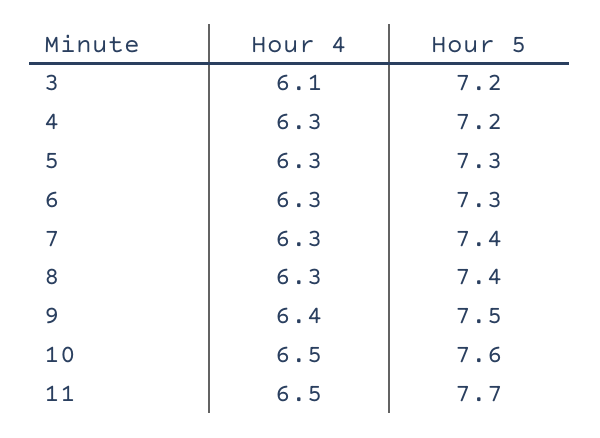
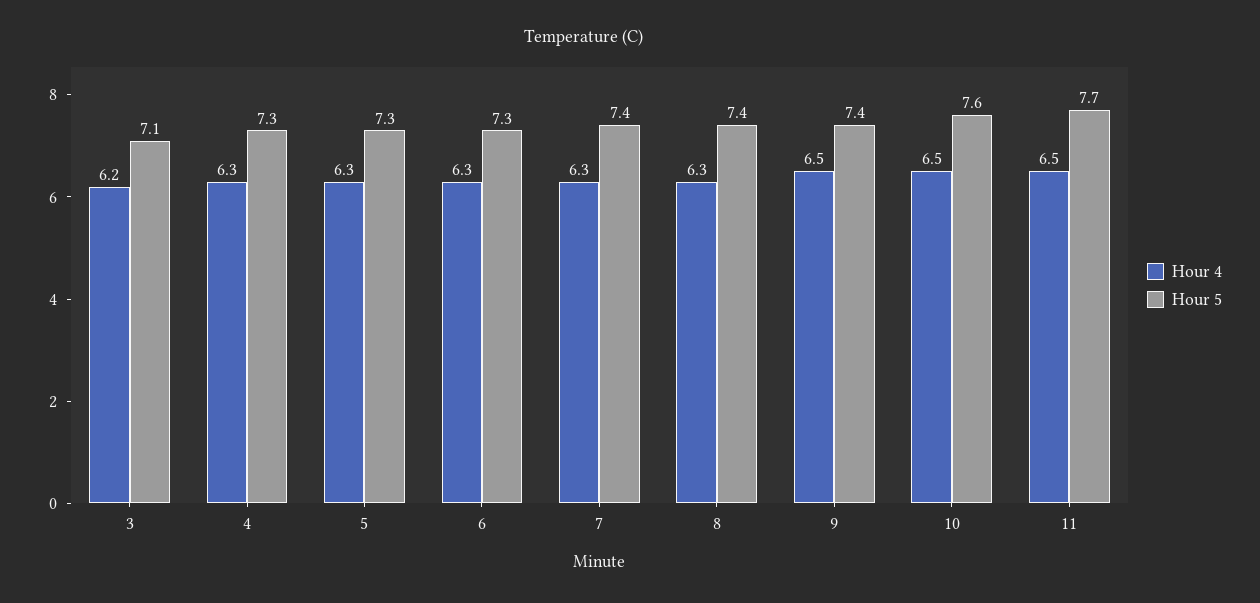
Hour 4, 3: 6.1 -> 6.2
Hour 5, 3: 7.2 -> 7.1
Hour 5, 4: 7.2 -> 7.3
Hour 4, 9: 6.4 -> 6.5
Hour 5, 9: 7.5 -> 7.4

